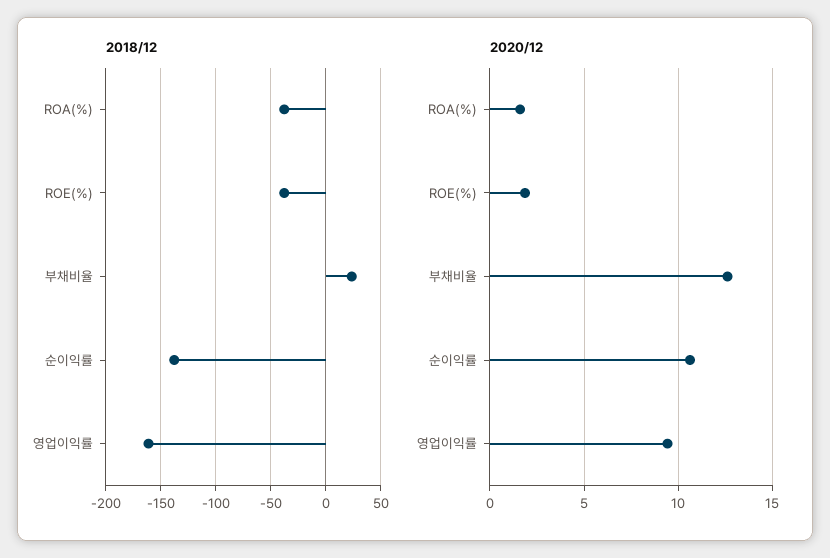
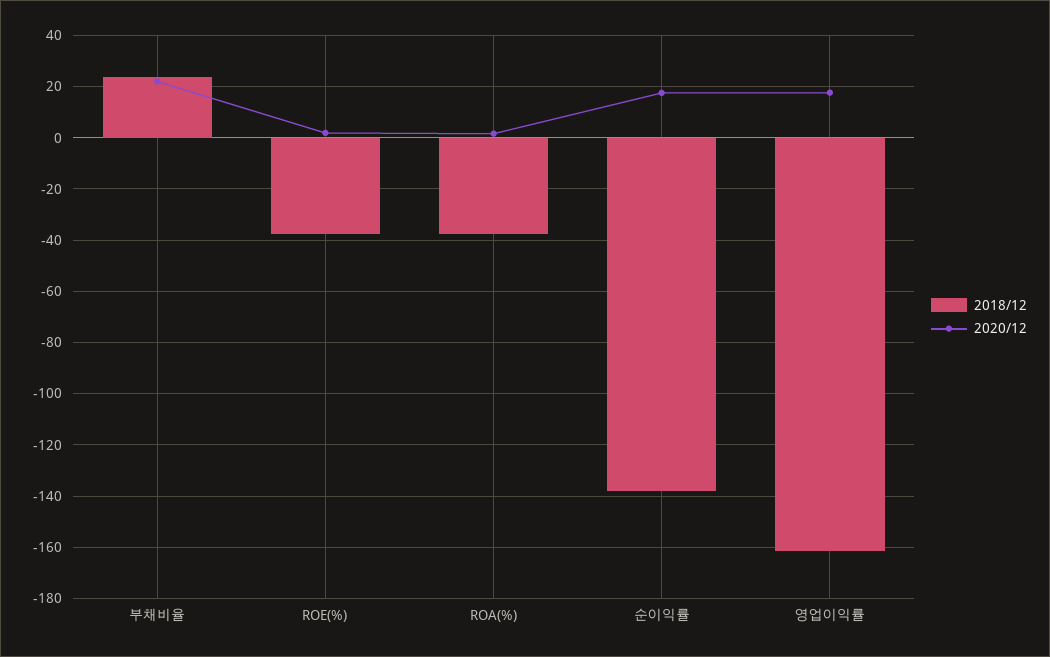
2020/12, 부채비율: 12.5 -> 22.5
2020/12, 순이익률: 10.5 -> 17.5
2020/12, 영업이익률: 9.5 -> 17.5

